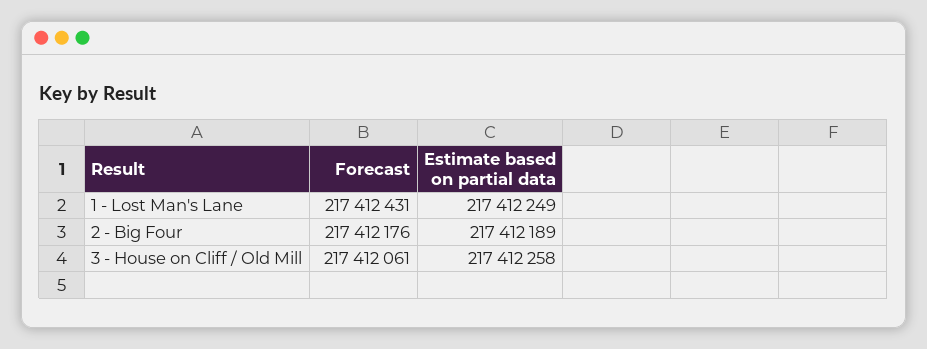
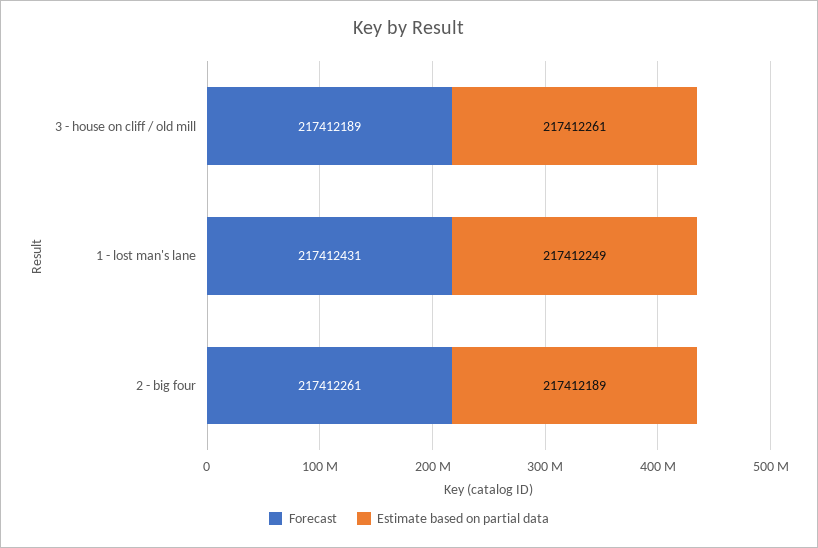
Forecast, 2 - Big Four: 217412176 -> 217412261
Forecast, 3 - House on Cliff / Old Mill: 217412061 -> 217412189
Estimate based on partial data, 3 - House on Cliff / Old Mill: 217412258 -> 217412261

